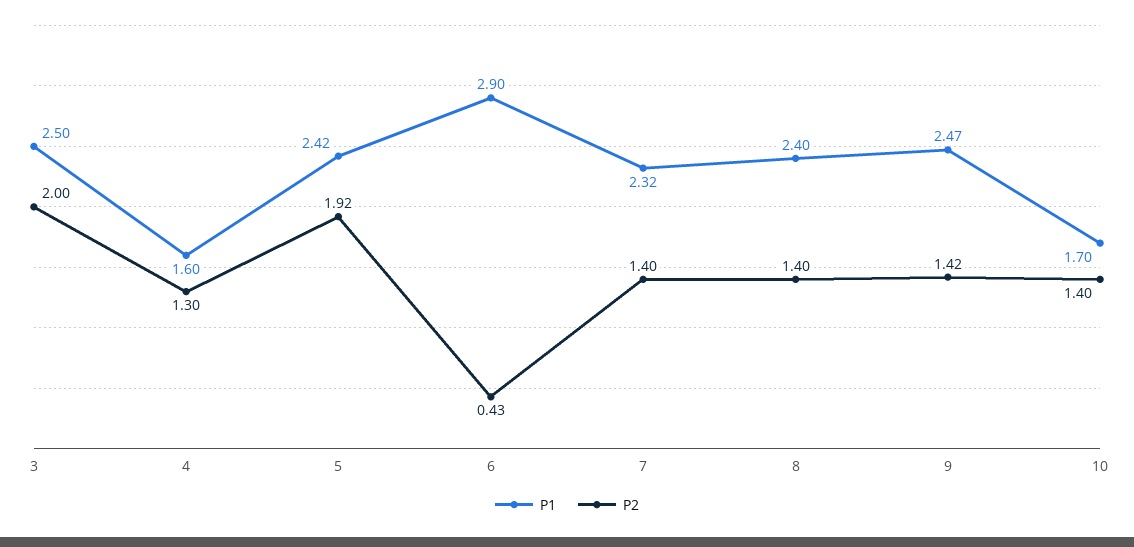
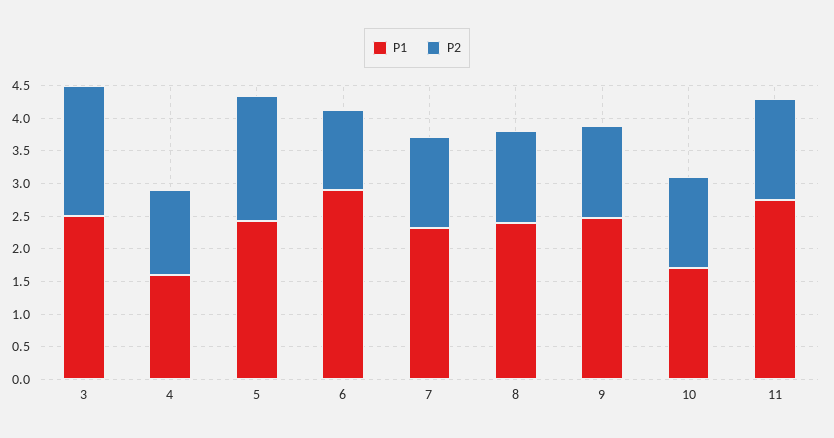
P2, 6: 0.43 -> 1.25
P1, 11: none -> 2.75
P2, 11: none -> 1.5

